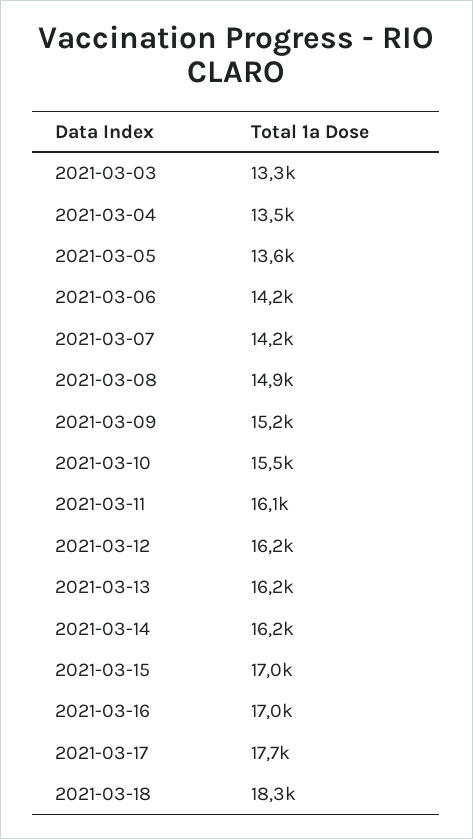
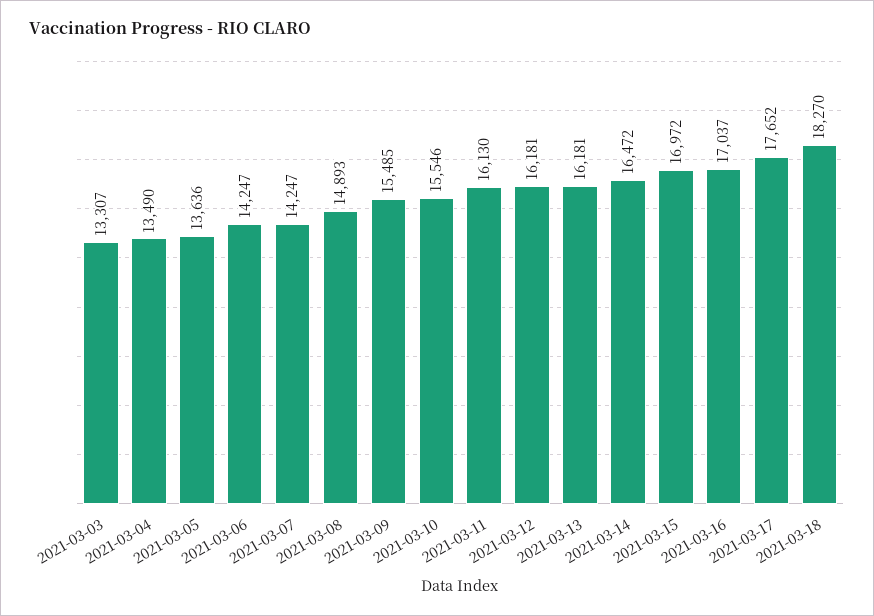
2021-03-09: 15200 -> 15485
2021-03-14: 16200 -> 16472

